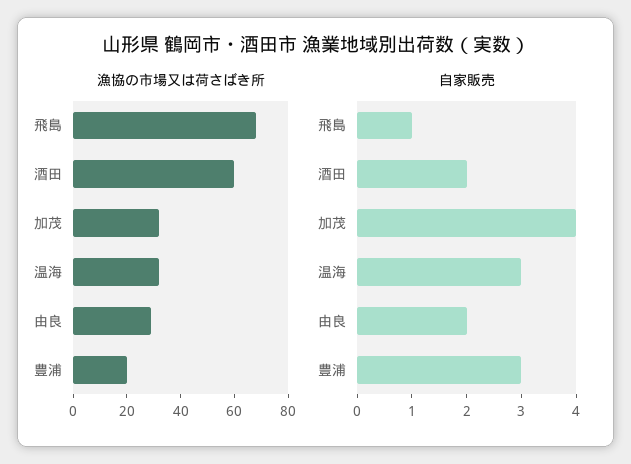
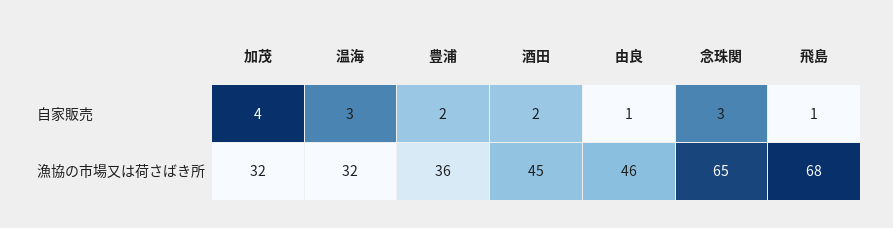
漁協の市場又は荷さばき所, 酒田: 60 -> 45
漁協の市場又は荷さばき所, 由良: 30 -> 46
漁協の市場又は荷さばき所, 豊浦: 20 -> 36
自家販売, 由良: 2 -> 1
自家販売, 豊浦: 3 -> 2
自家販売, 念珠関: none -> 3
漁協の市場又は荷さばき所, 念珠関: none -> 65

